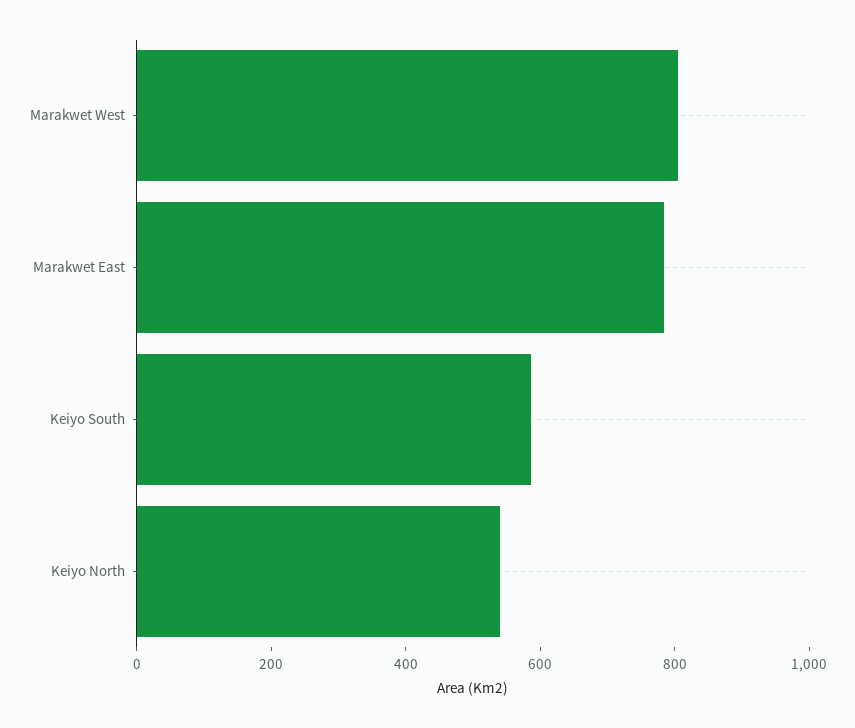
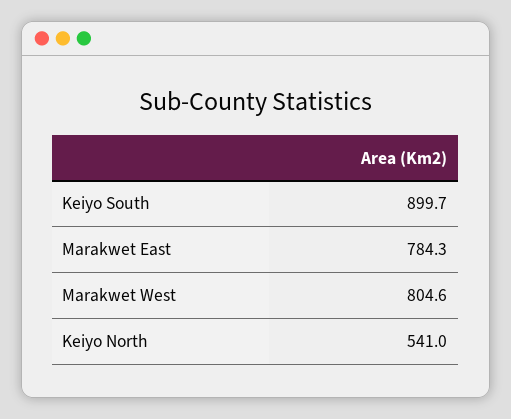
Keiyo South: 600 -> 899.7

